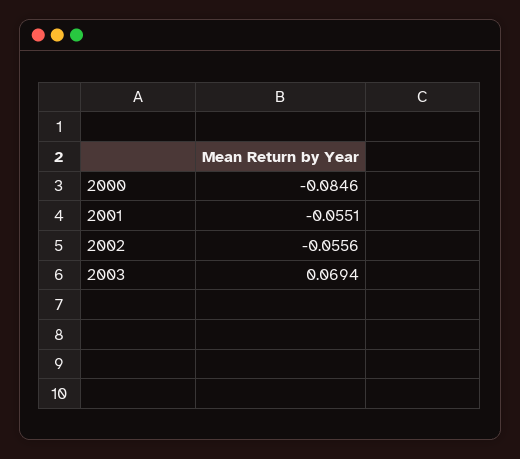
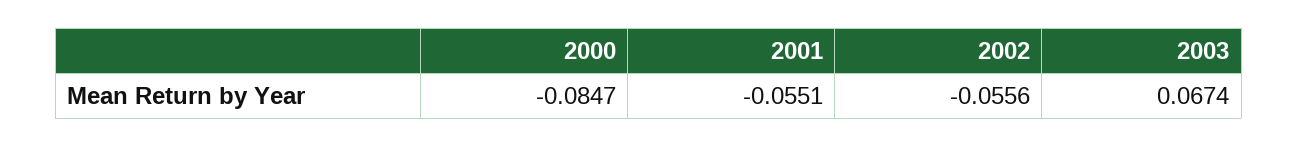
2000: -0.0846 -> -0.0847
2003: 0.0694 -> 0.0674

